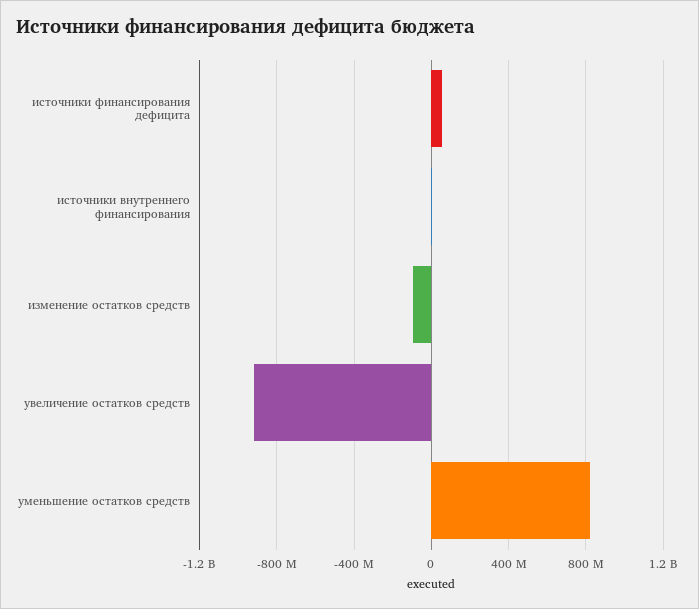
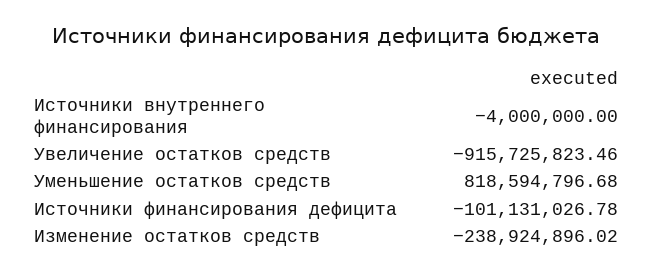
источники финансирования дефицита: 50000000 -> -101131026.78
изменение остатков средств: -100000000 -> -238924896.02

